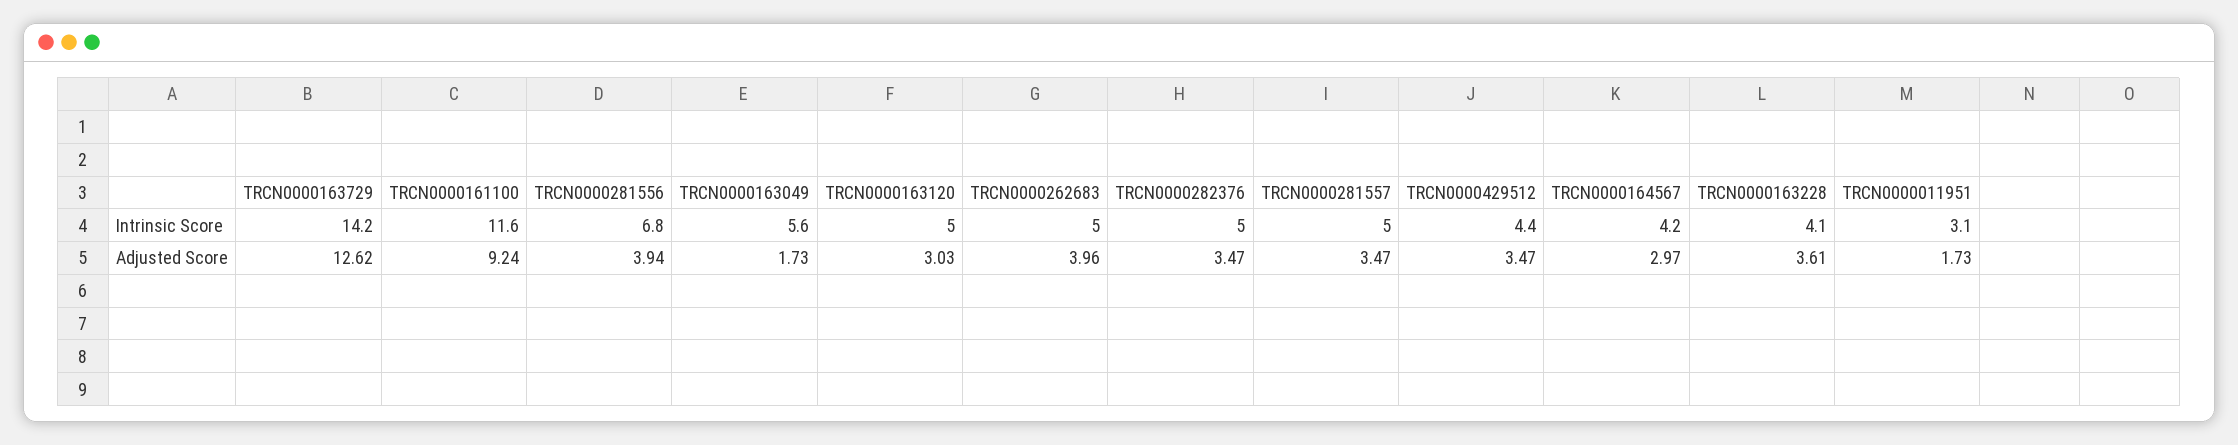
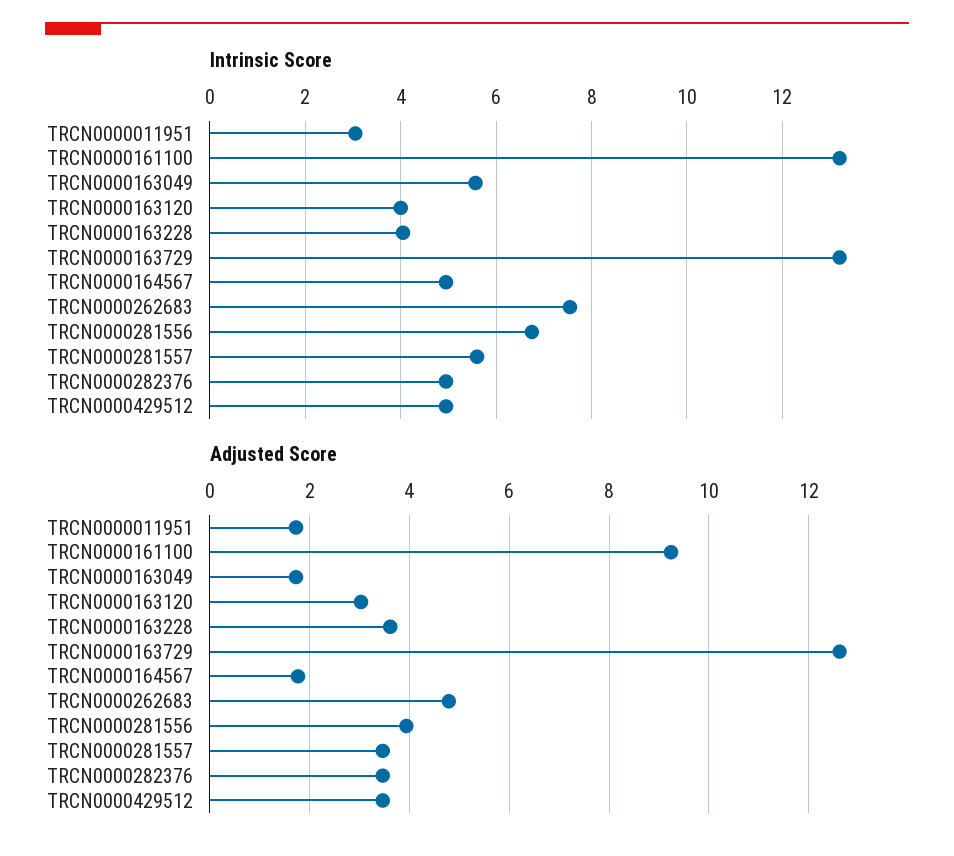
Intrinsic Score, TRCN0000163729: 14.2 -> 13.2
Intrinsic Score, TRCN0000161100: 11.6 -> 13.2
Intrinsic Score, TRCN0000163120: 5 -> 4
Intrinsic Score, TRCN0000262683: 5 -> 7.6
Intrinsic Score, TRCN0000281557: 5 -> 5.6
Intrinsic Score, TRCN0000429512: 4.4 -> 5
Intrinsic Score, TRCN0000164567: 4.2 -> 5
Adjusted Score, TRCN0000262683: 3.96 -> 4.8
Adjusted Score, TRCN0000164567: 2.97 -> 1.8

